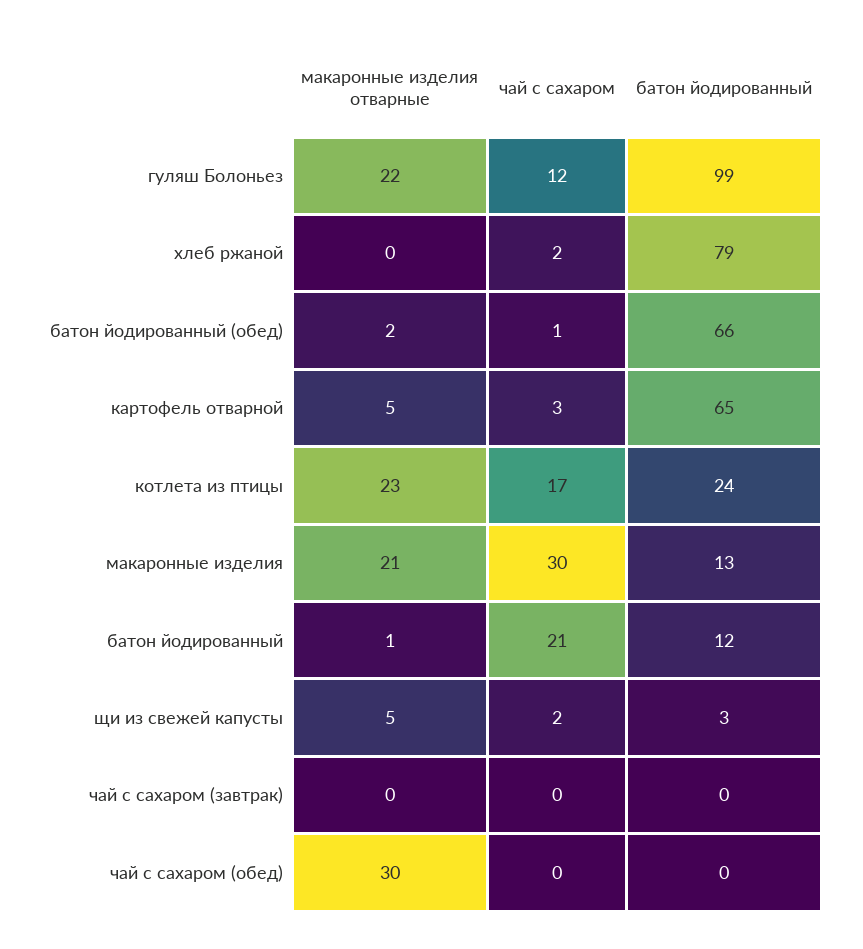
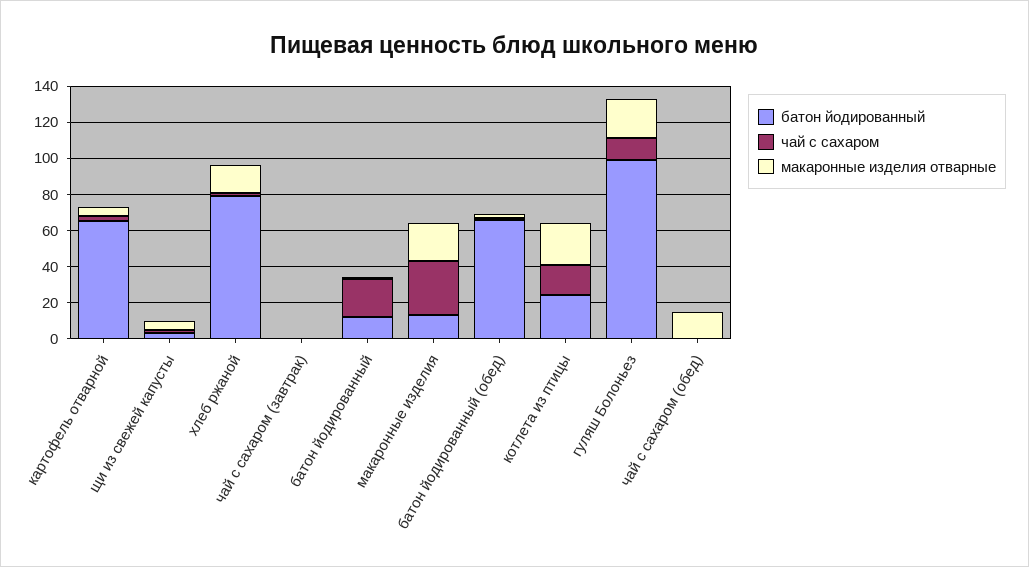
макаронные изделия отварные, хлеб ржаной: 0 -> 15
макаронные изделия отварные, чай с сахаром (обед): 30 -> 15

